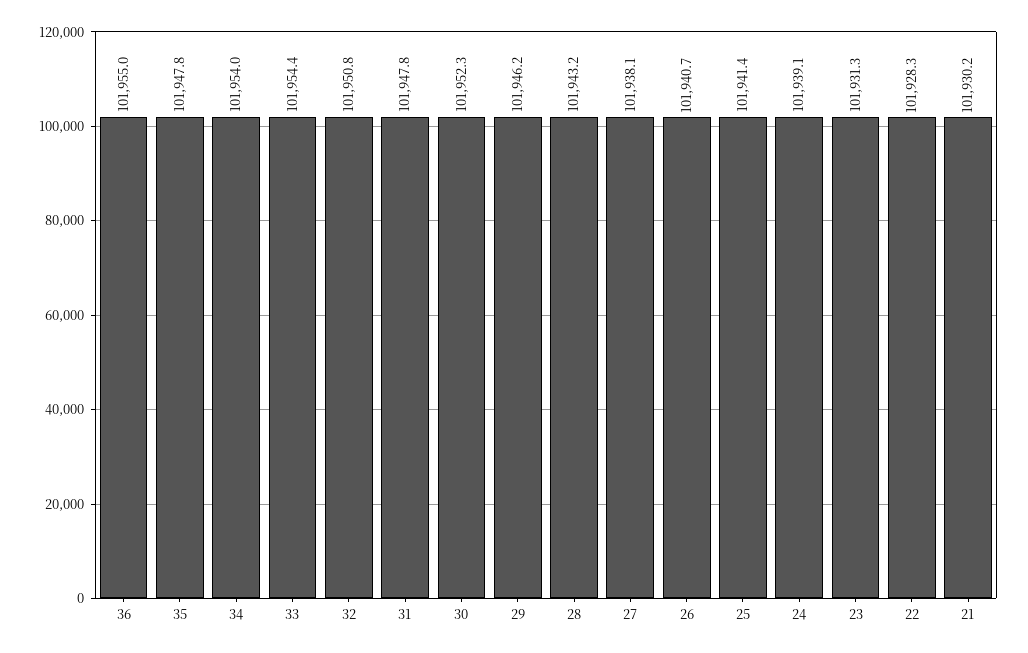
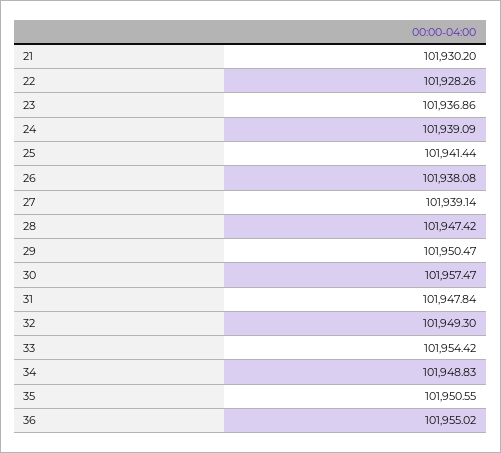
35: 101947.8 -> 101950.55
34: 101954 -> 101948.83
32: 101950.8 -> 101949.3
30: 101952.3 -> 101957.47
29: 101946.2 -> 101950.47
28: 101943.2 -> 101947.42
27: 101938.1 -> 101939.14
26: 101940.7 -> 101938.08
23: 101931.3 -> 101936.86

